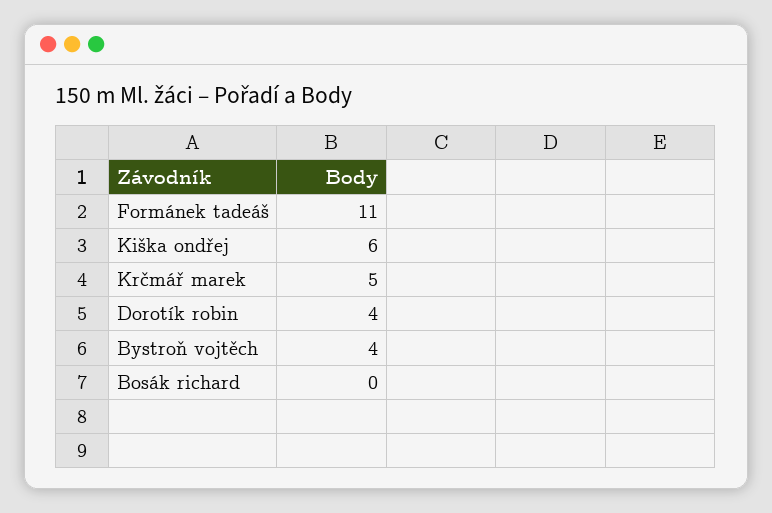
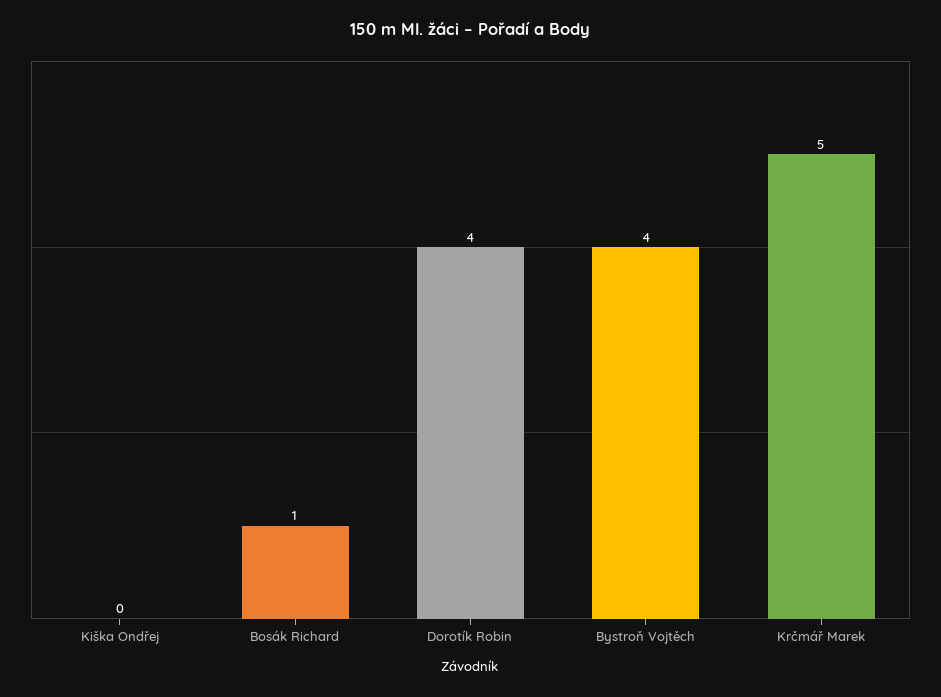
Formánek tadeáš: 11 -> none
Kiška ondřej: 6 -> 0
Bosák richard: 0 -> 1

